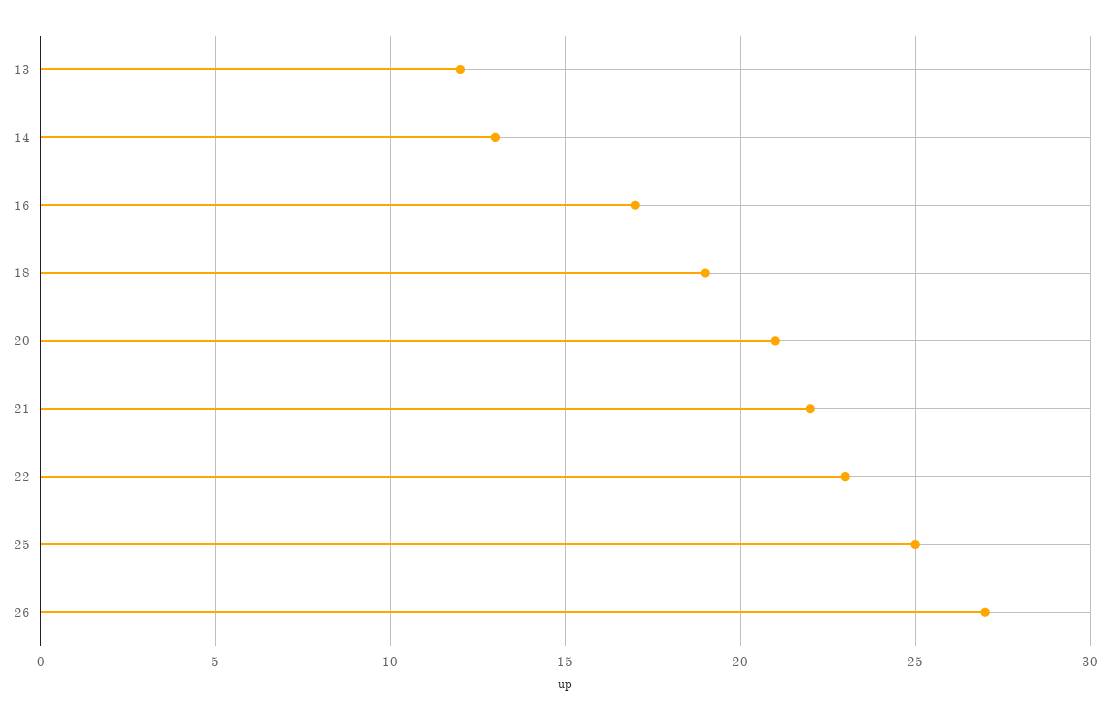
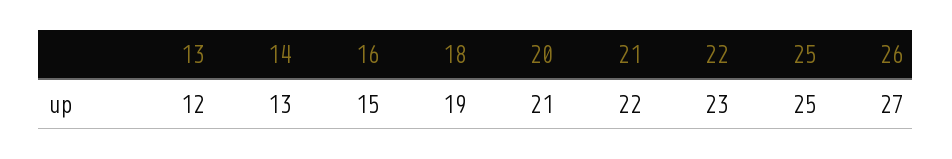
16: 17 -> 15

